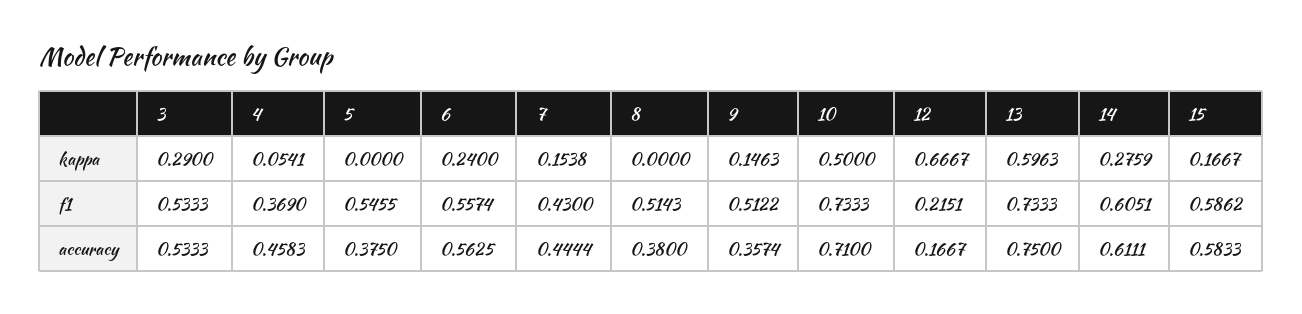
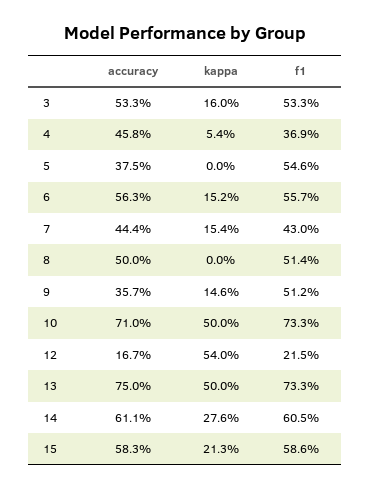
3, kappa: 0.29 -> 0.16
6, kappa: 0.24 -> 0.152
12, kappa: 0.6667 -> 0.54
13, kappa: 0.5963 -> 0.5
15, kappa: 0.1667 -> 0.213
8, accuracy: 0.38 -> 0.5

